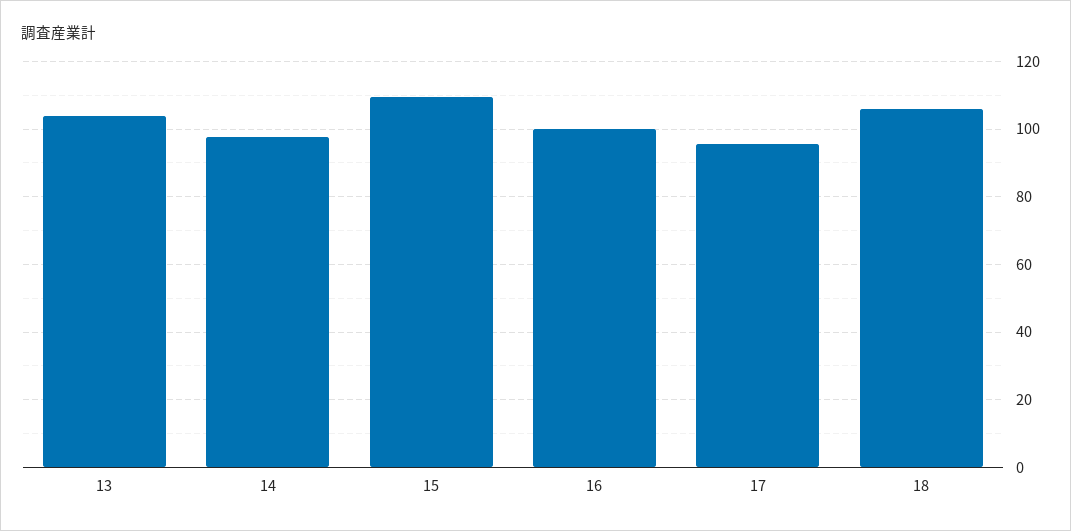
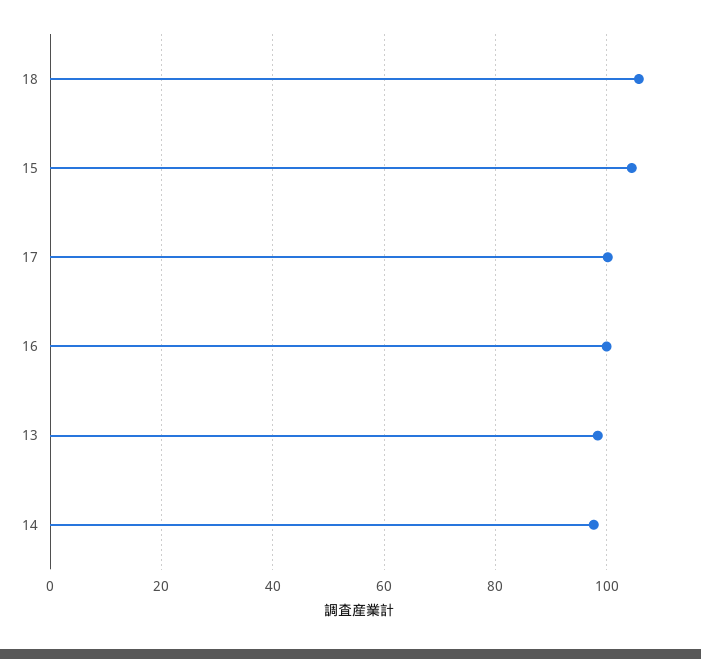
13: 104 -> 98
15: 110 -> 104
17: 96 -> 100

